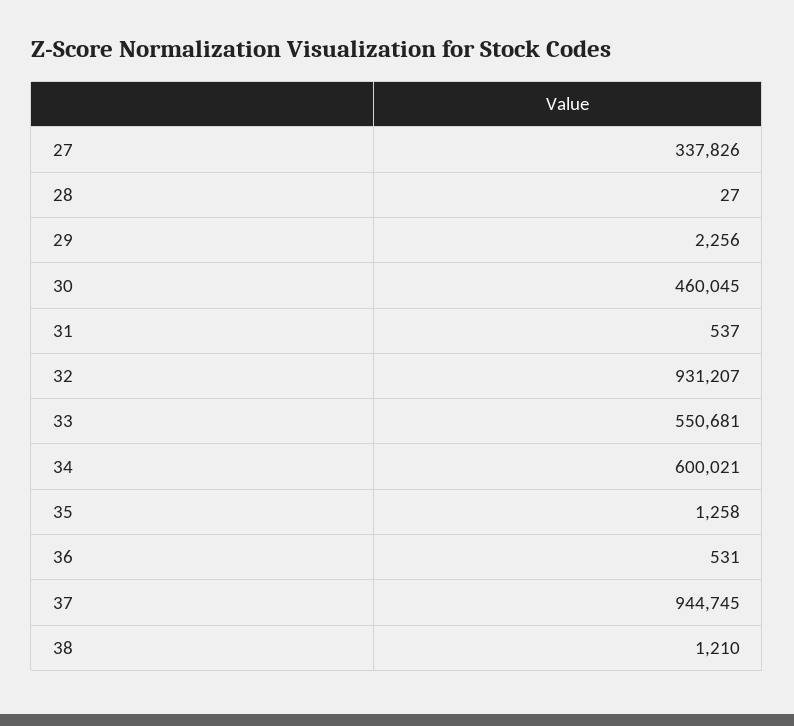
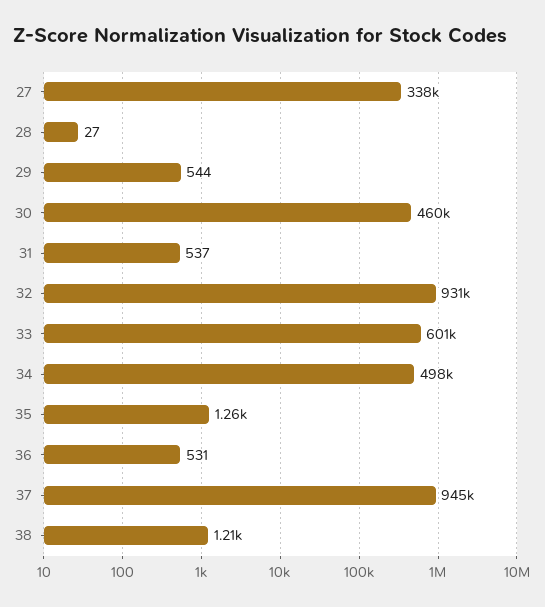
29: 2256 -> 544
33: 550681 -> 601000
34: 600021 -> 498000

